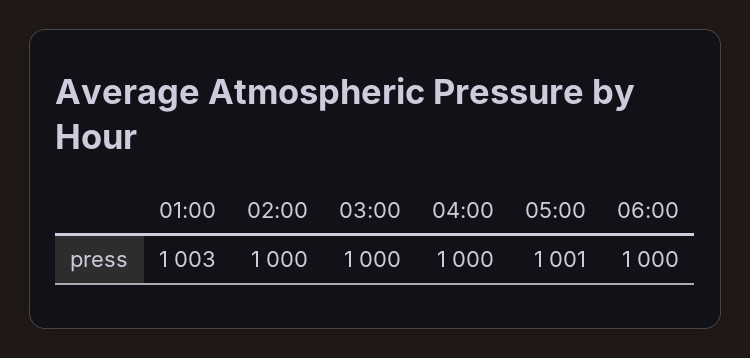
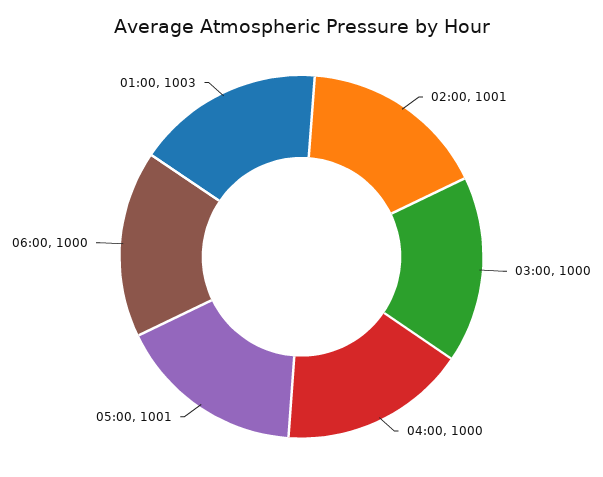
02:00: 1000 -> 1001

